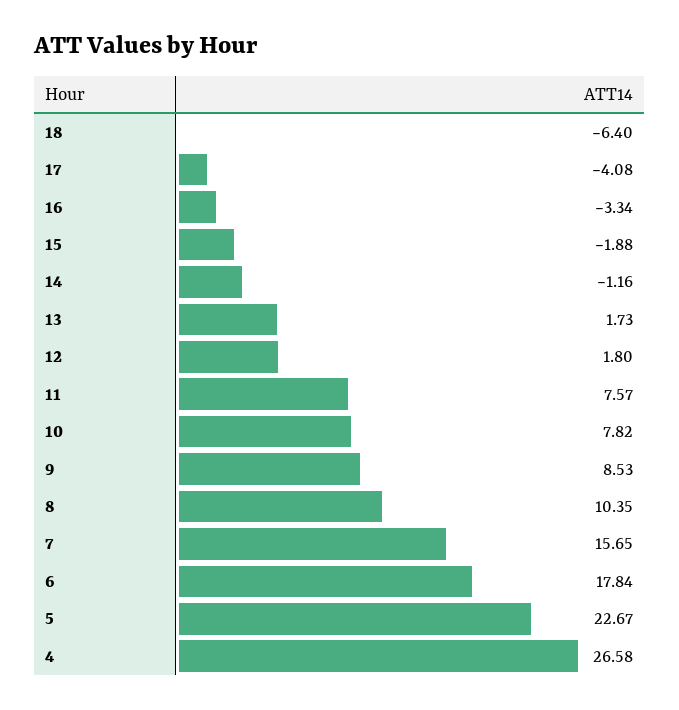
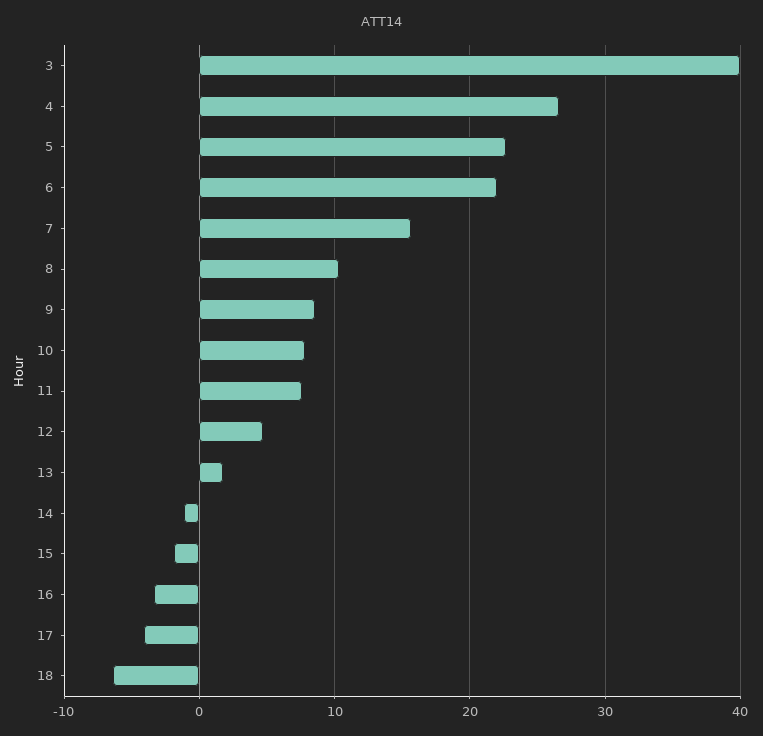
12: 1.8 -> 5
6: 17.84 -> 22
3: none -> 40

